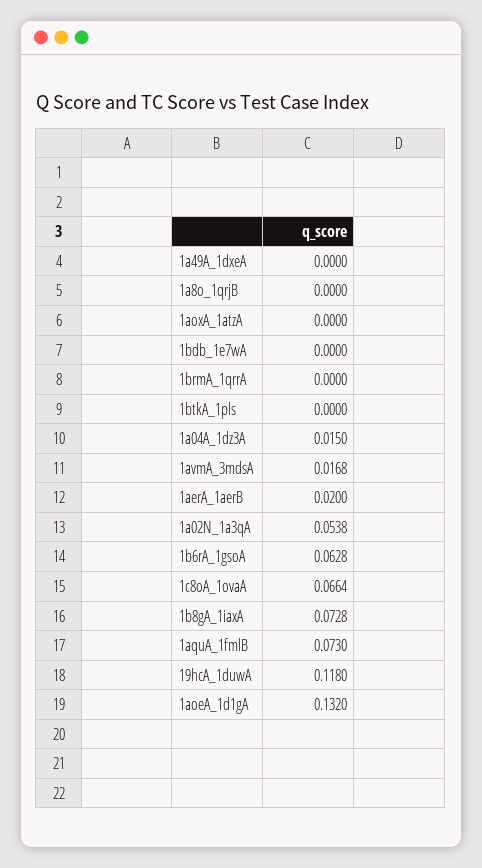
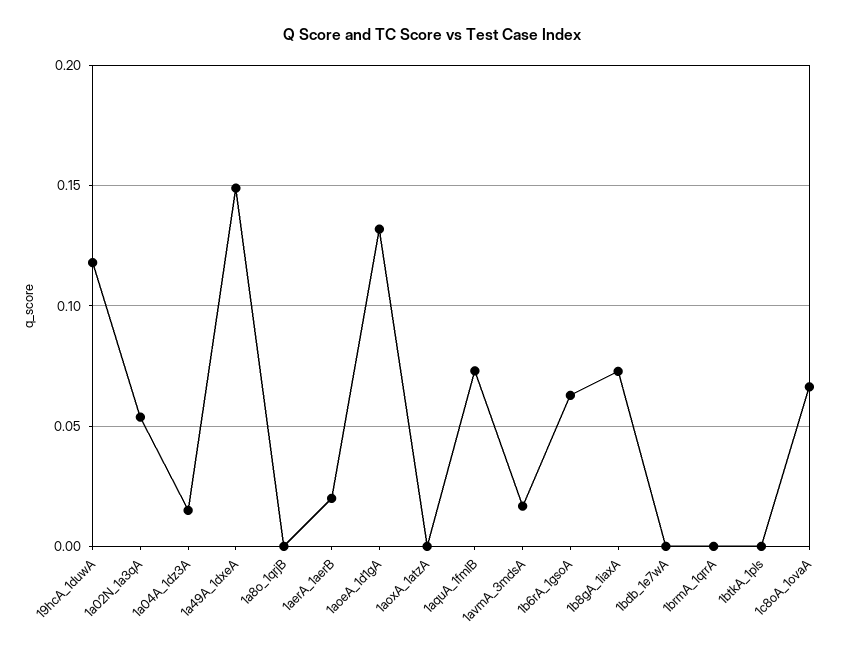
1a49A_1dxeA: 0 -> 0.15

